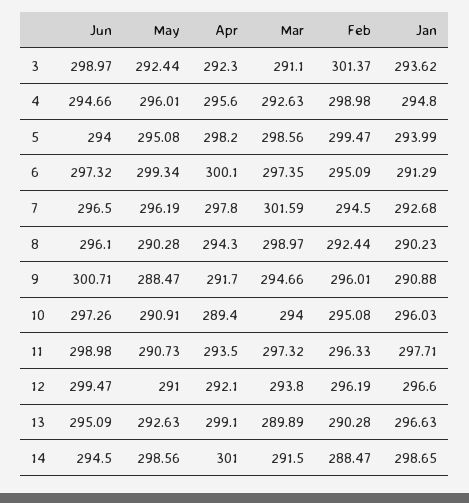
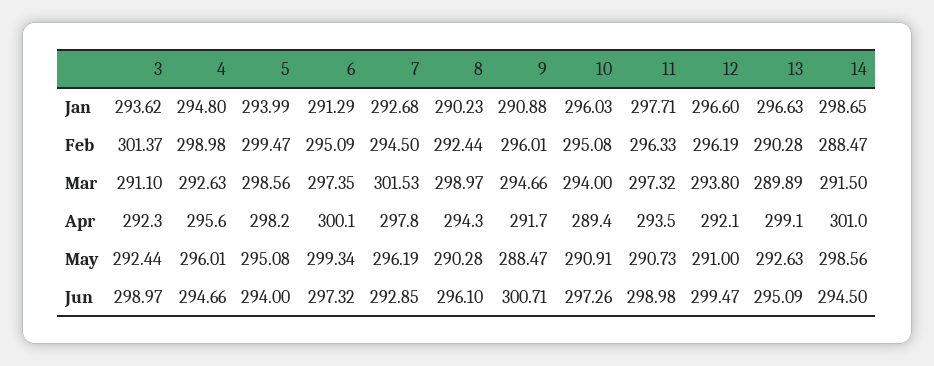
Jun, 7: 296.5 -> 292.85
Mar, 7: 301.59 -> 301.53

